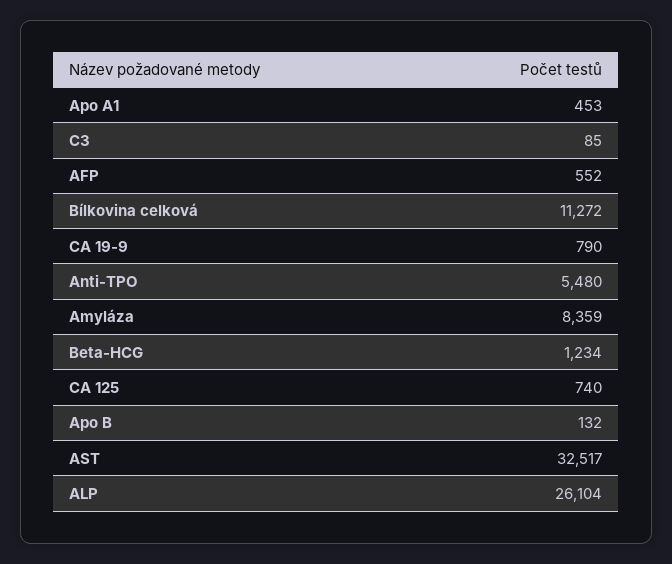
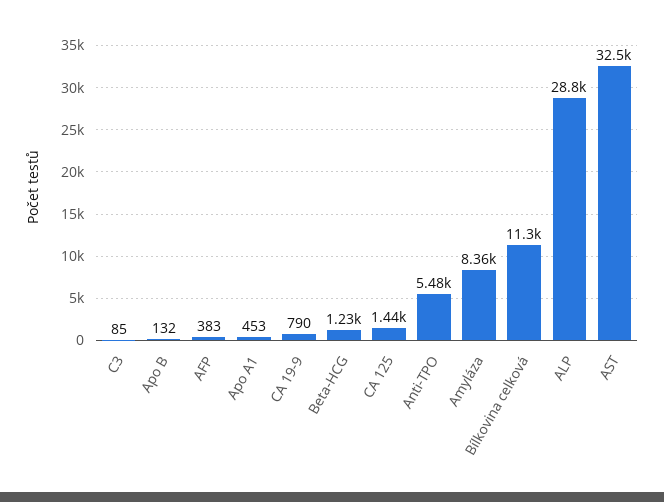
AFP: 552 -> 383
CA 125: 740 -> 1440
ALP: 26104 -> 28800

